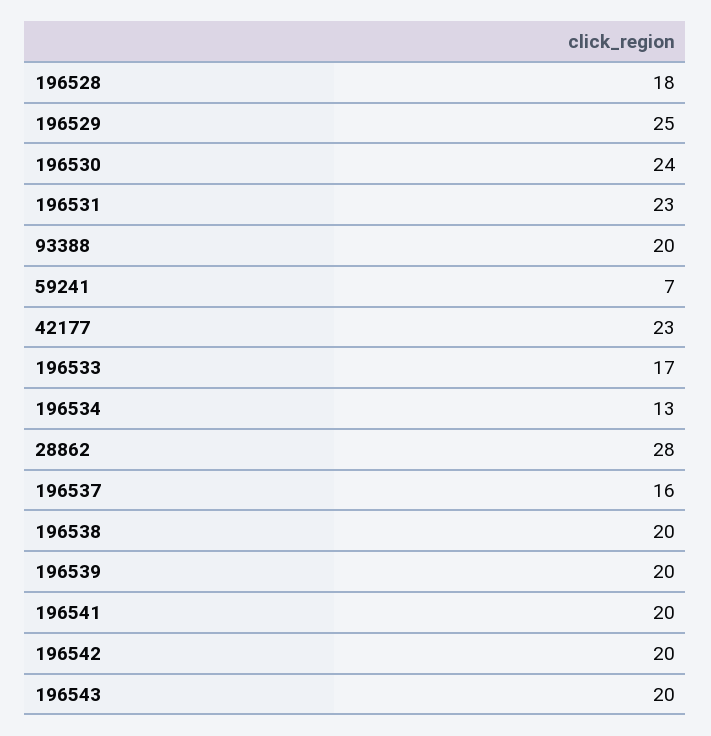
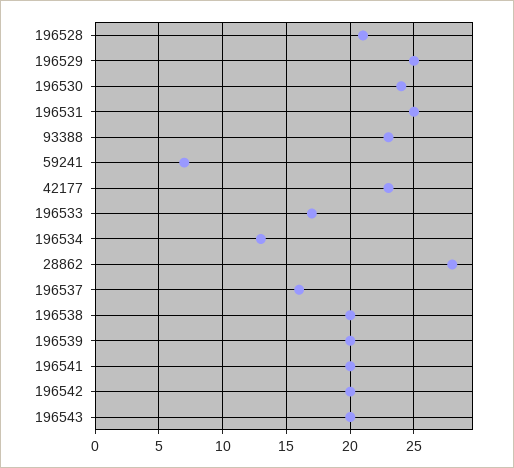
196528: 18 -> 21
196531: 23 -> 25
93388: 20 -> 23

